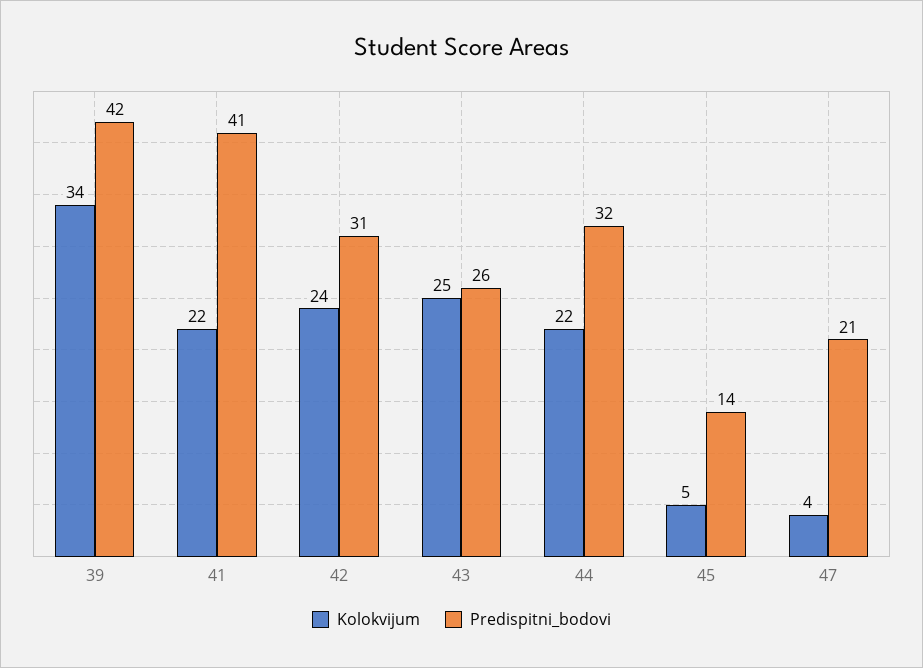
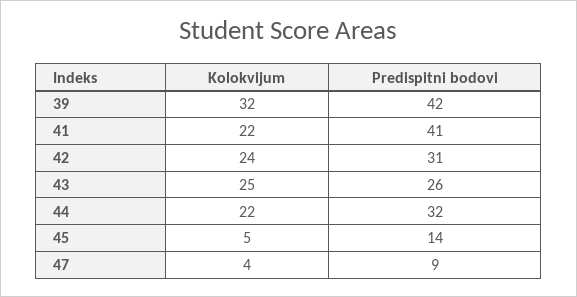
Kolokvijum, 39: 34 -> 32
Predispitni_bodovi, 47: 21 -> 9

